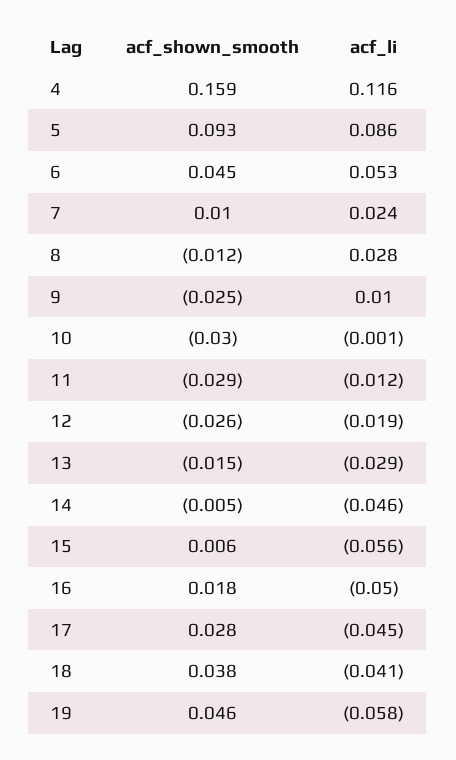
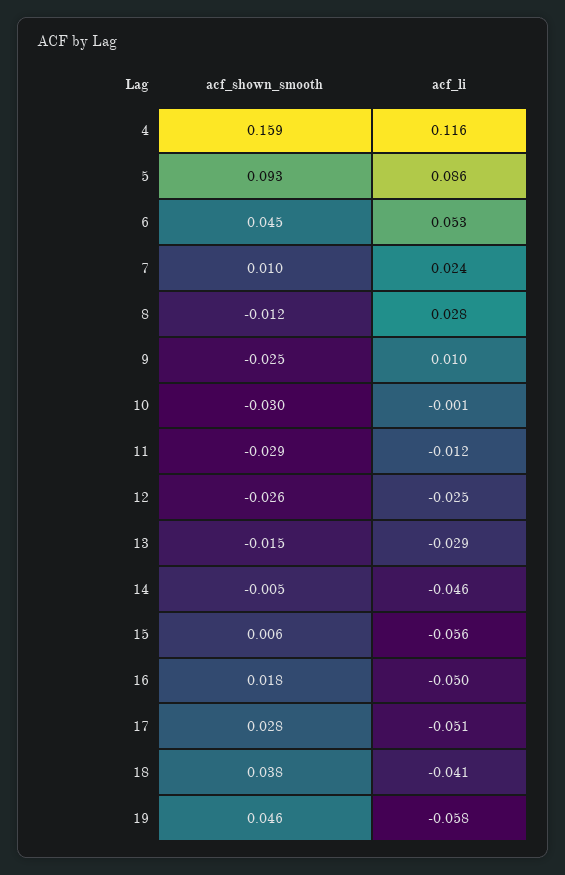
acf_li, 12: -0.019 -> -0.025
acf_li, 17: -0.045 -> -0.051

